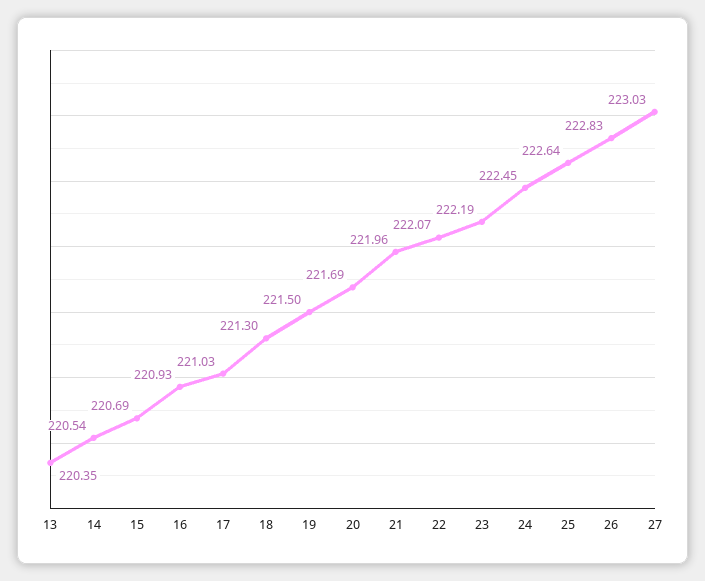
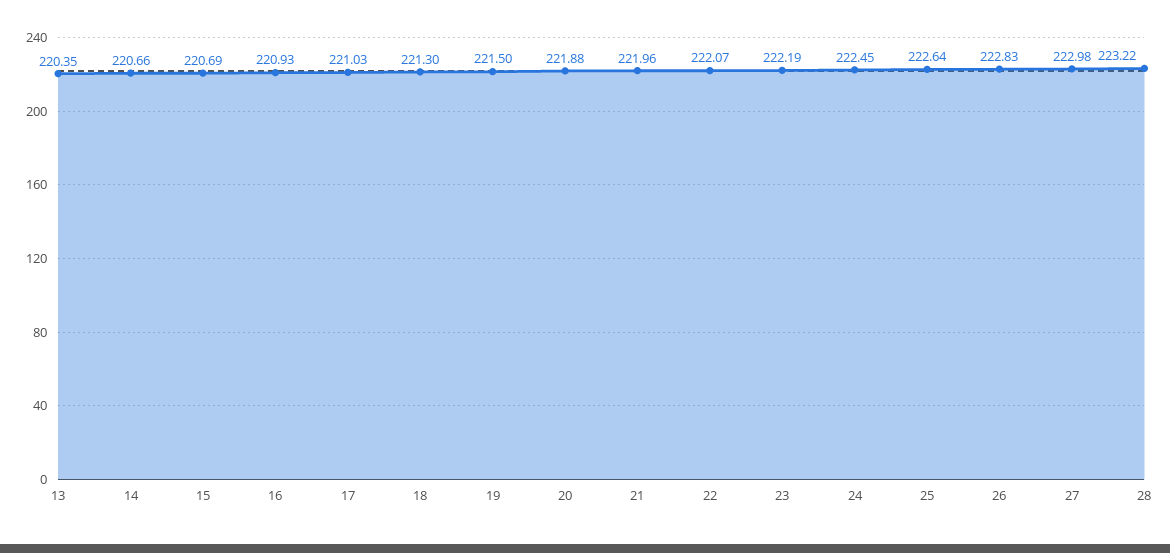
14: 220.54 -> 220.66
20: 221.69 -> 221.88
27: 223.03 -> 222.98
28: none -> 223.22

